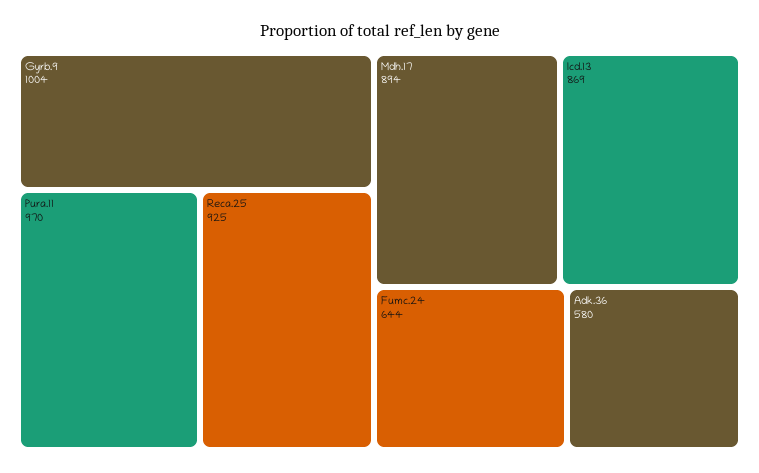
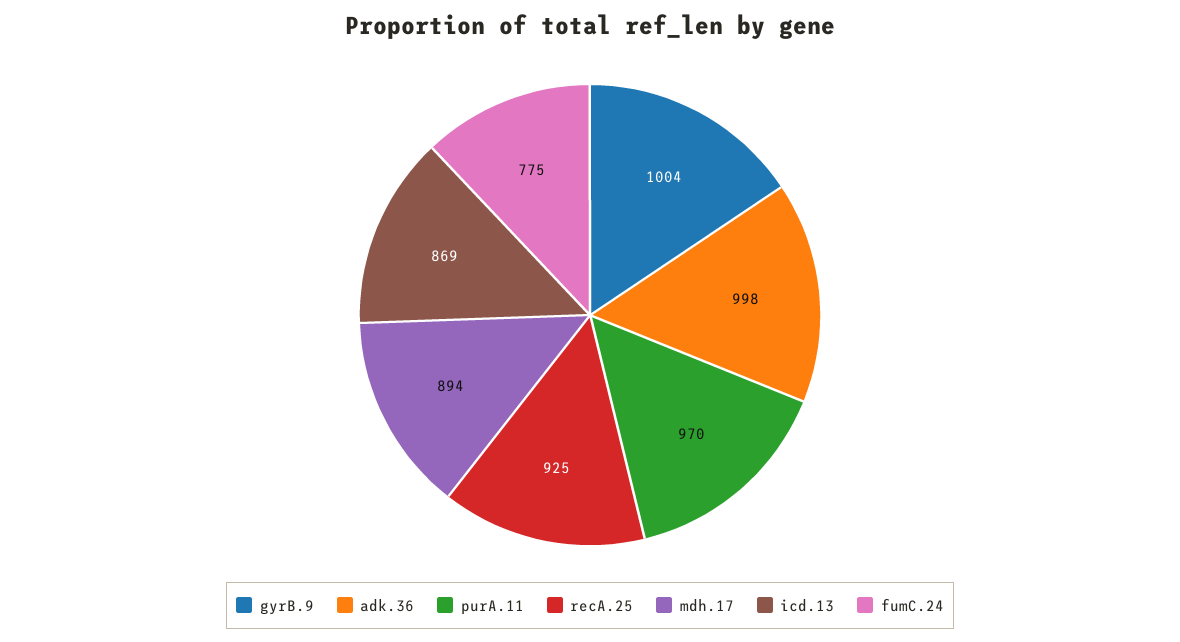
Fumc.24: 644 -> 775
Adk.36: 580 -> 998

